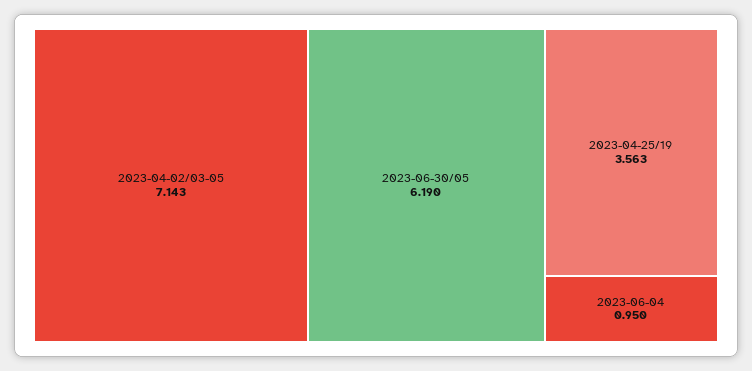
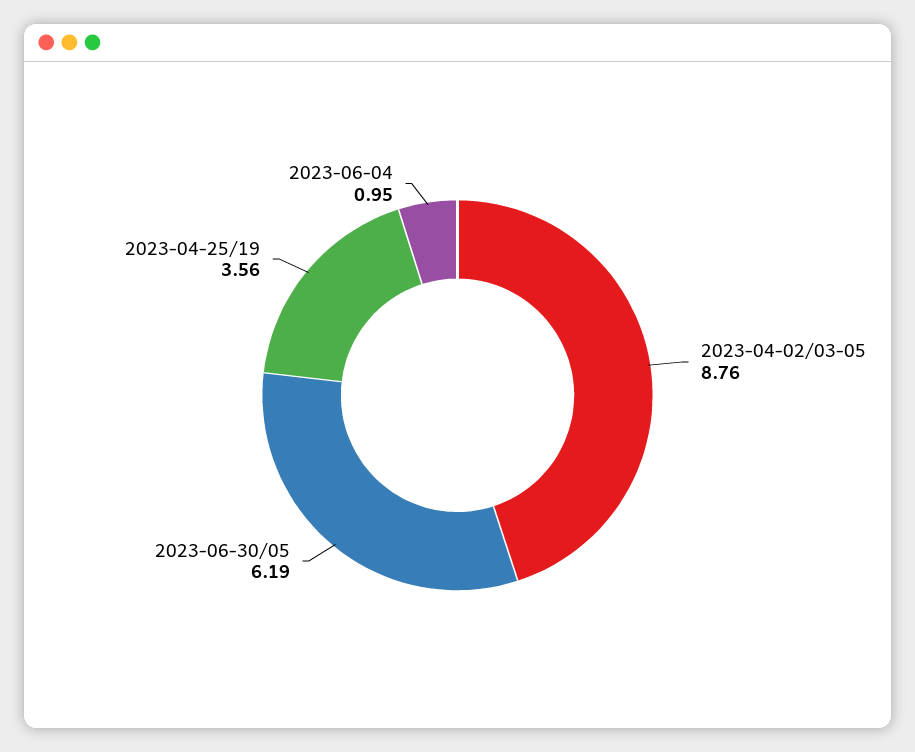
2023-04-02/03-05: 7.143 -> 8.76

